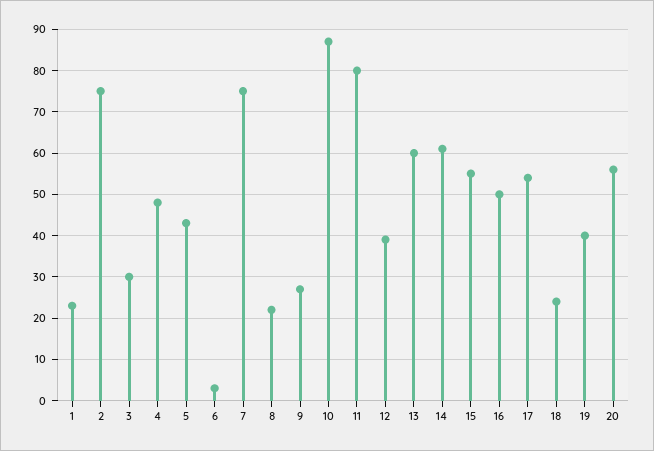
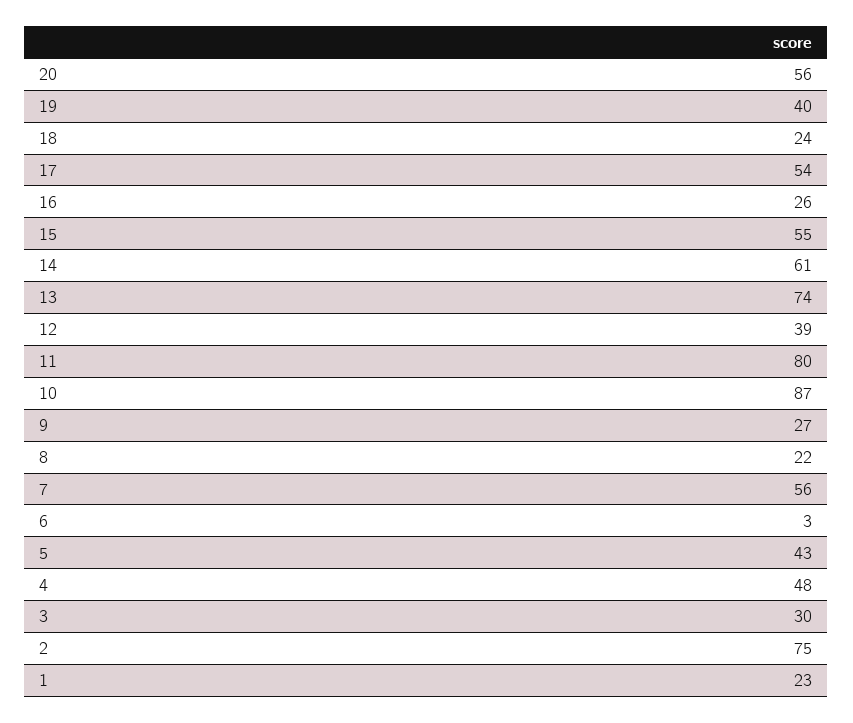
7: 75 -> 56
13: 60 -> 74
16: 50 -> 26

